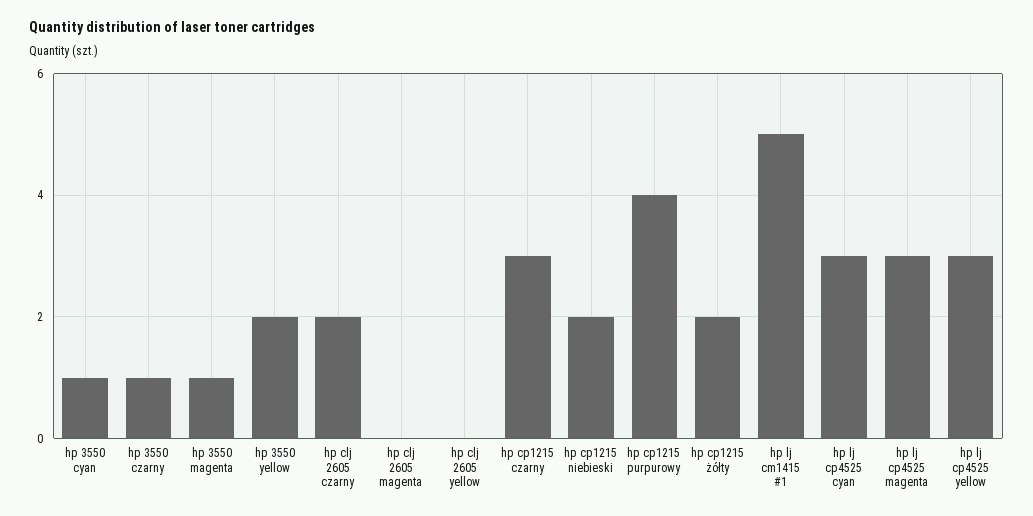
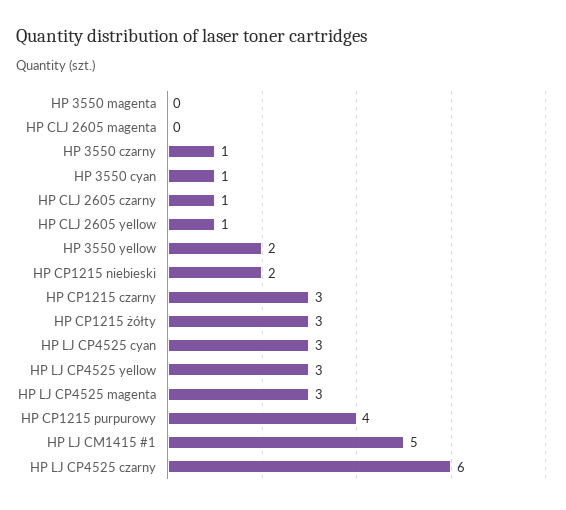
hp 3550 magenta: 1 -> 0
hp clj 2605 czarny: 2 -> 1
hp clj 2605 yellow: 0 -> 1
hp cp1215 żółty: 2 -> 3
HP LJ CP4525 czarny: none -> 6

